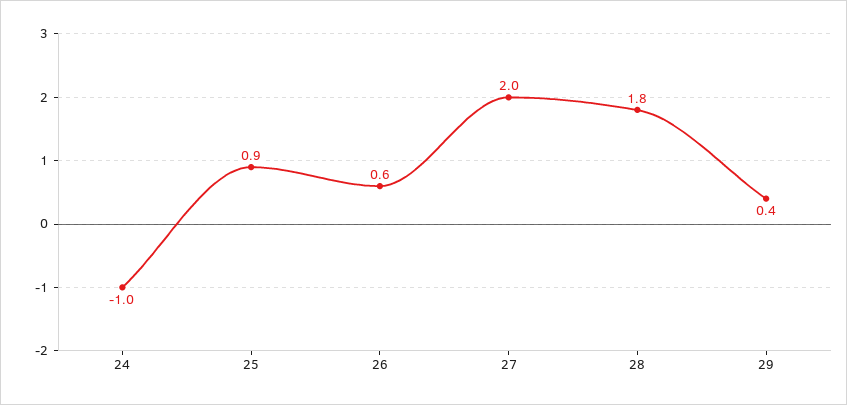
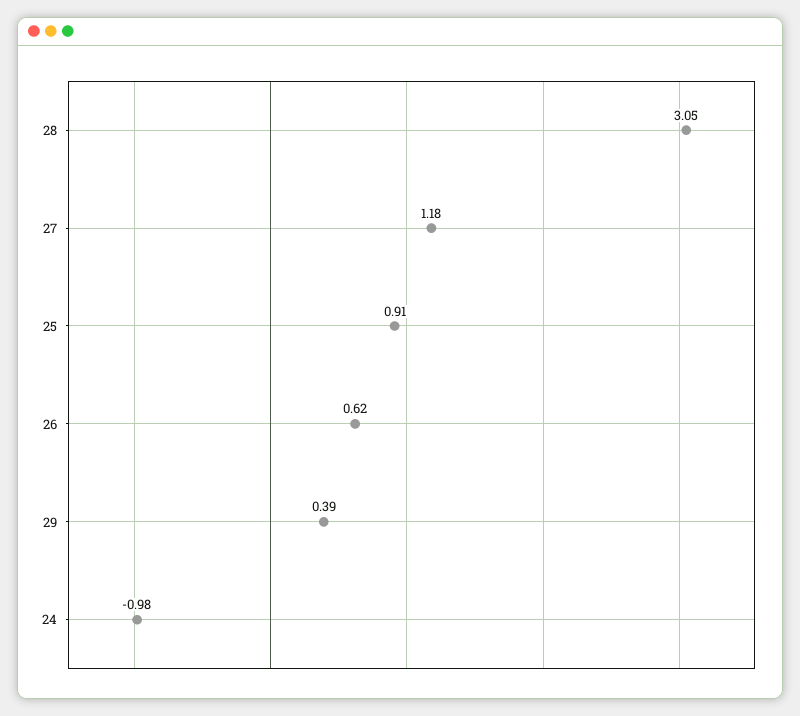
27: 2 -> 1.18
28: 1.8 -> 3.05

